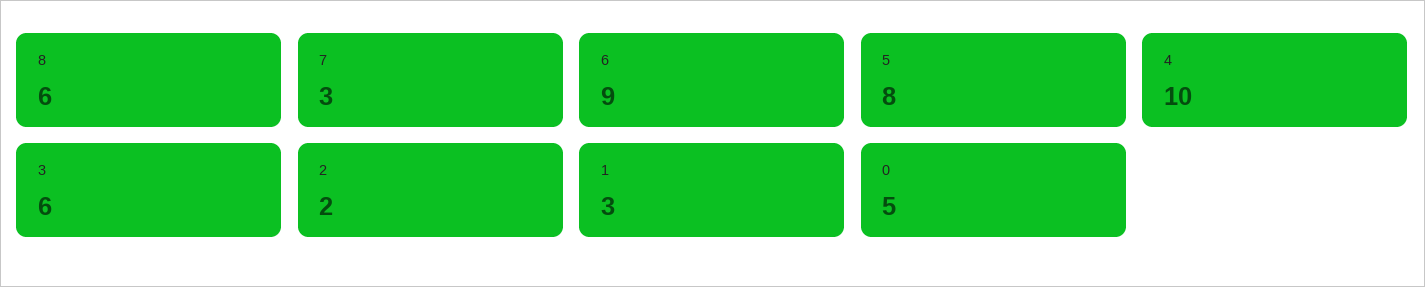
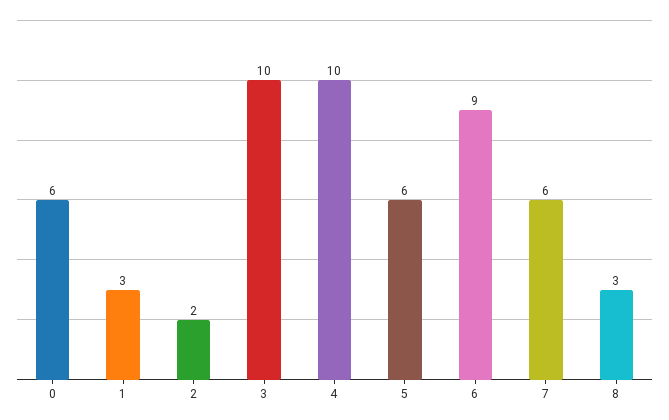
8: 6 -> 3
7: 3 -> 6
5: 8 -> 6
3: 6 -> 10
0: 5 -> 6

